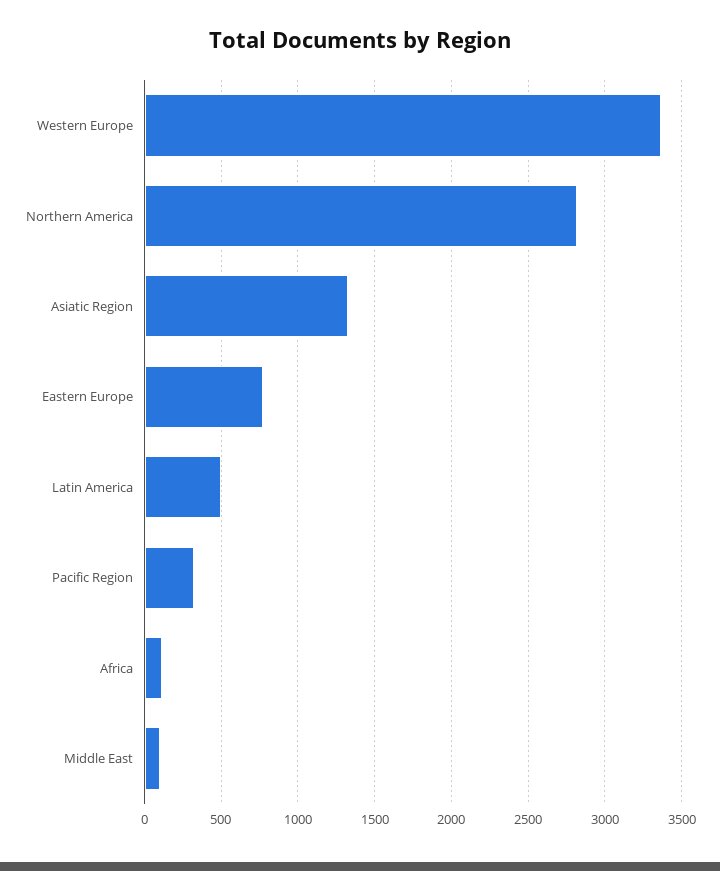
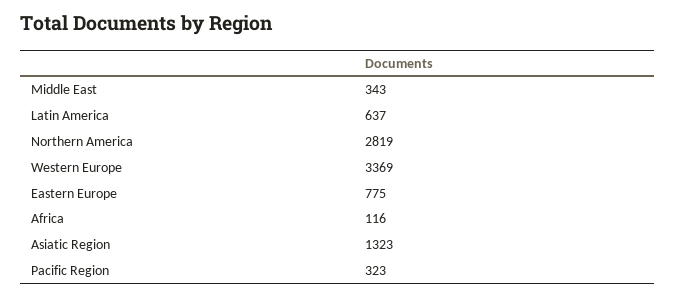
Latin America: 500 -> 637
Middle East: 100 -> 343

